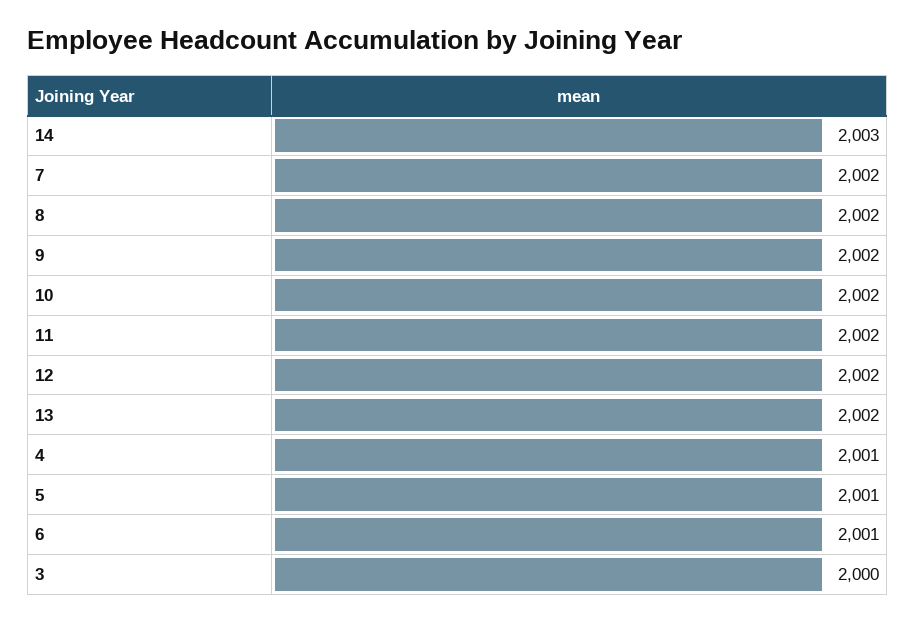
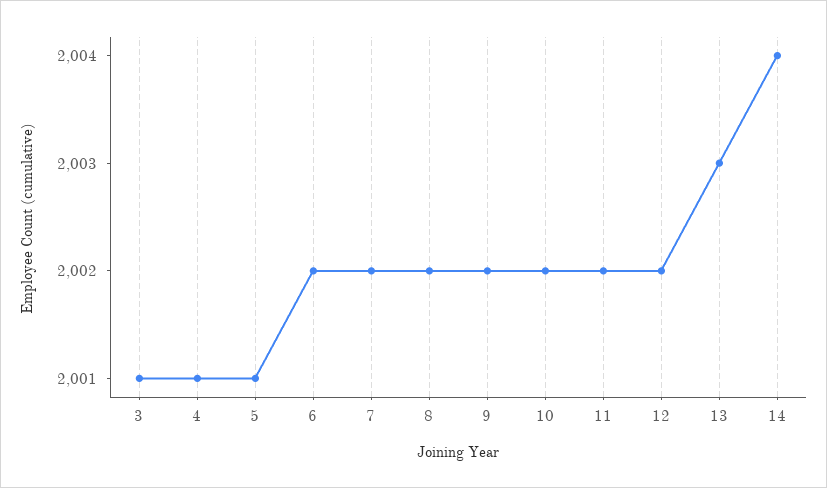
14: 2003 -> 2004
13: 2002 -> 2003
6: 2001 -> 2002
3: 2000 -> 2001

